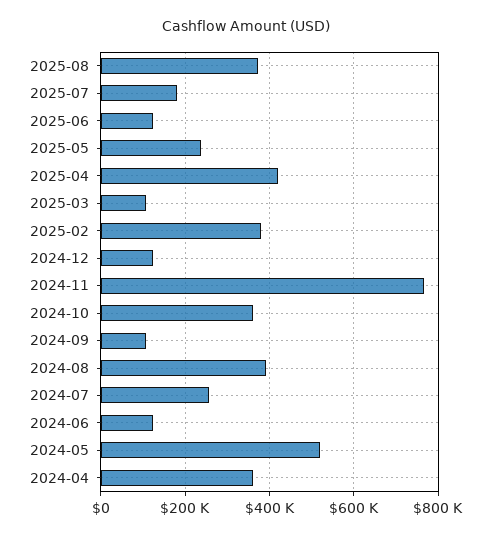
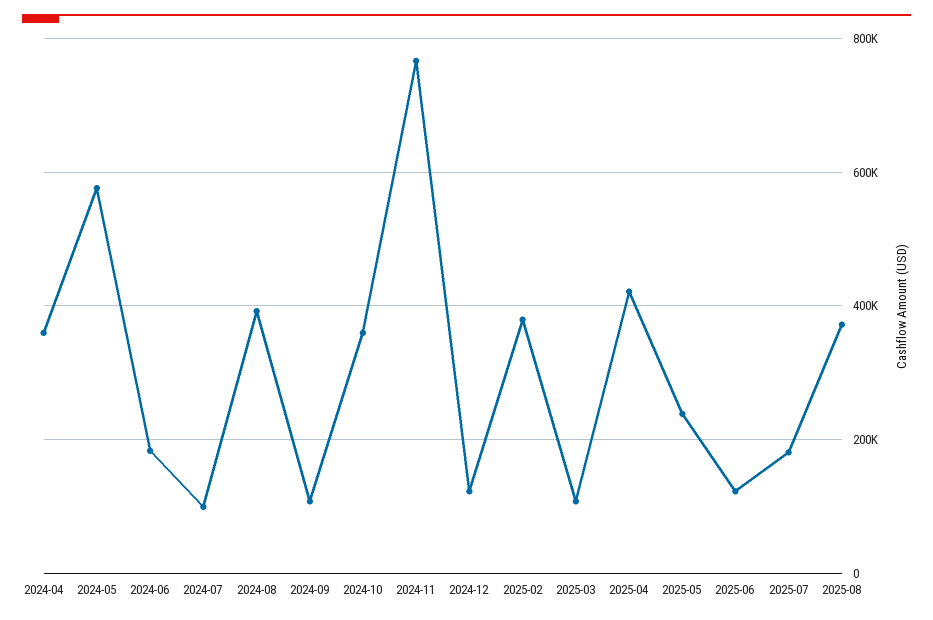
2024-07: 260000 -> 100000
2024-06: 120000 -> 180000
2024-05: 520000 -> 580000

